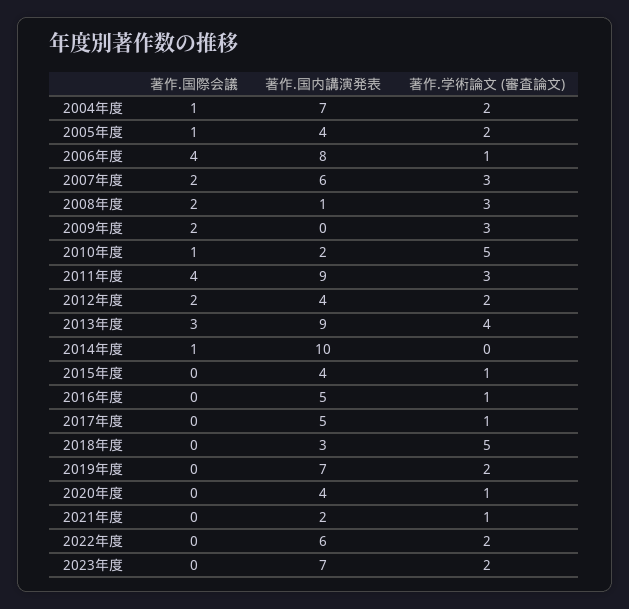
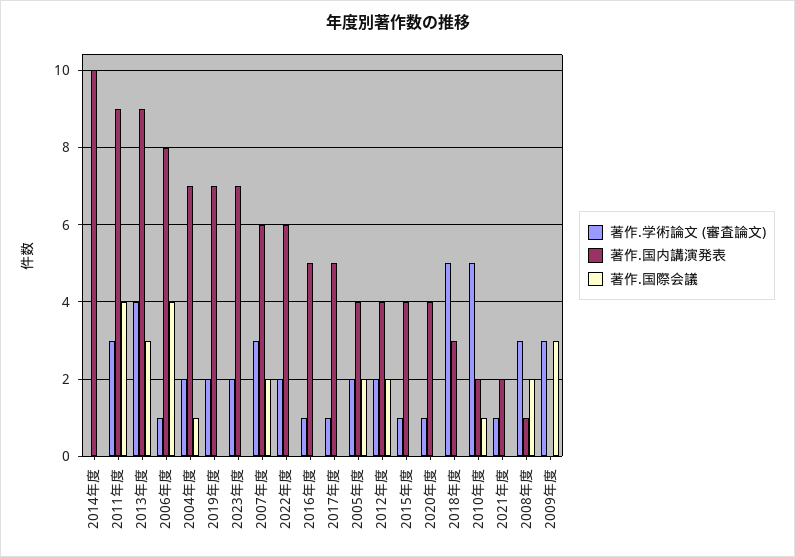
著作.国際会議, 2005年度: 1 -> 2
著作.国際会議, 2009年度: 2 -> 3
著作.国際会議, 2014年度: 1 -> 0

